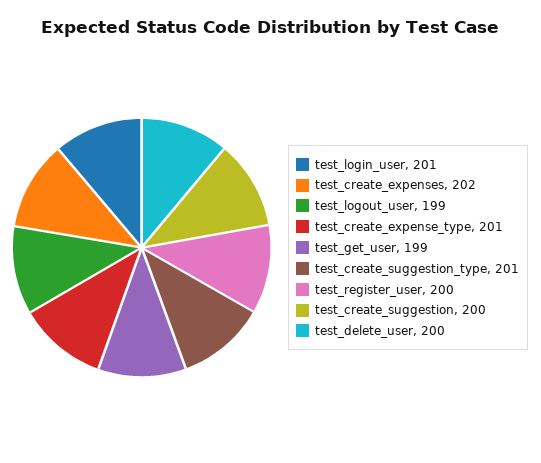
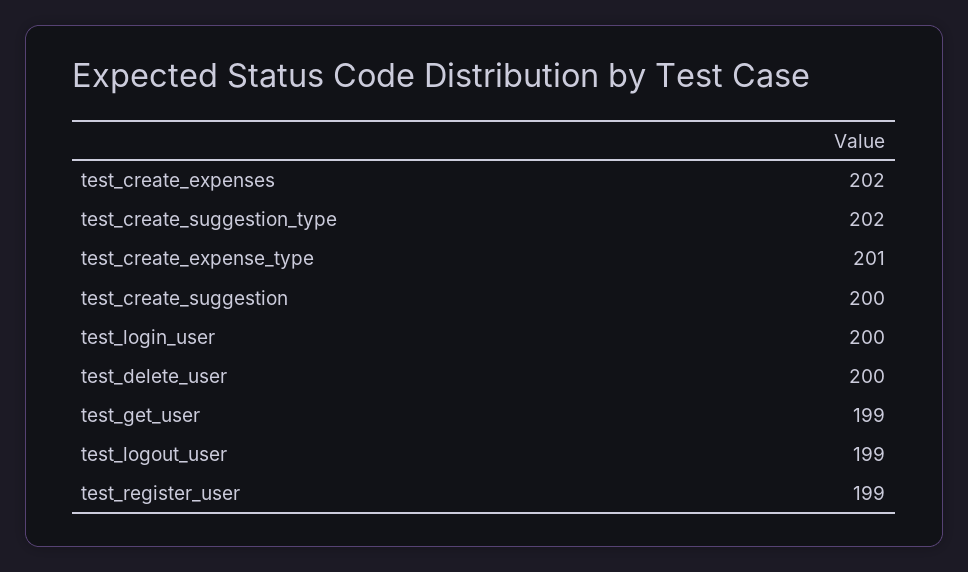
test_login_user: 201 -> 200
test_create_suggestion_type: 201 -> 202
test_register_user: 200 -> 199

